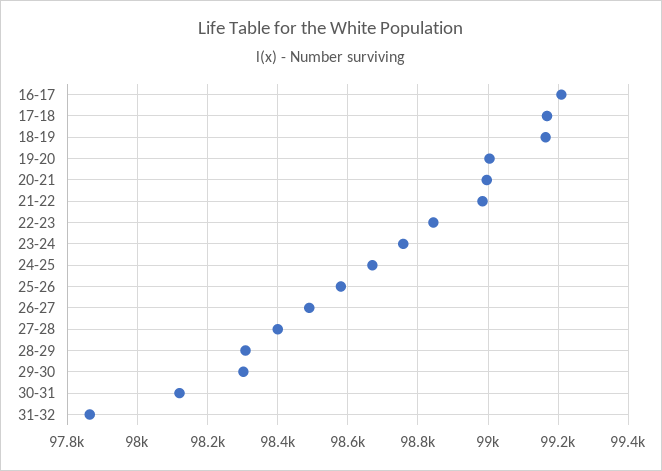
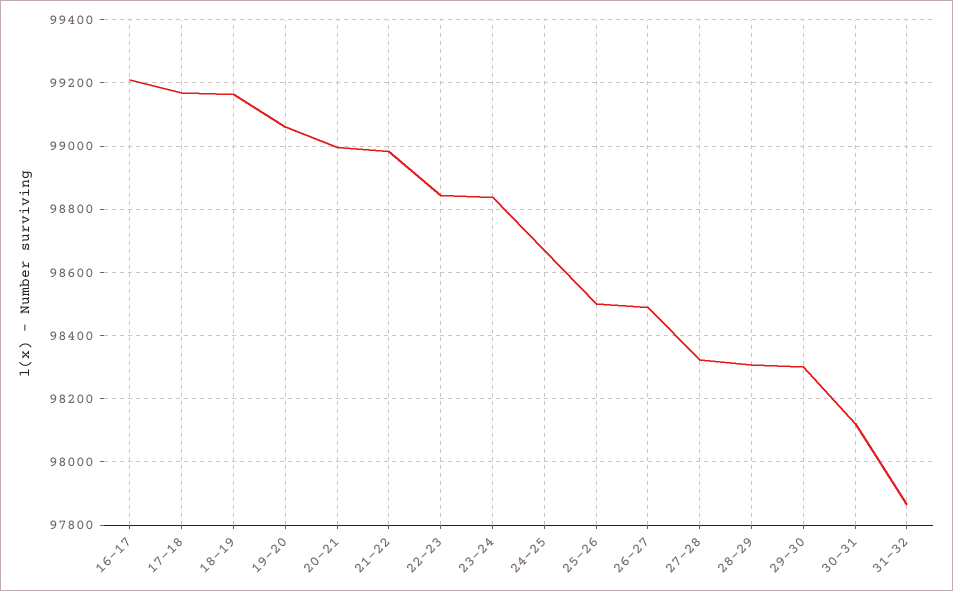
19-20: 99000 -> 99060
23-24: 98760 -> 98840
25-26: 98580 -> 98500
27-28: 98400 -> 98320

